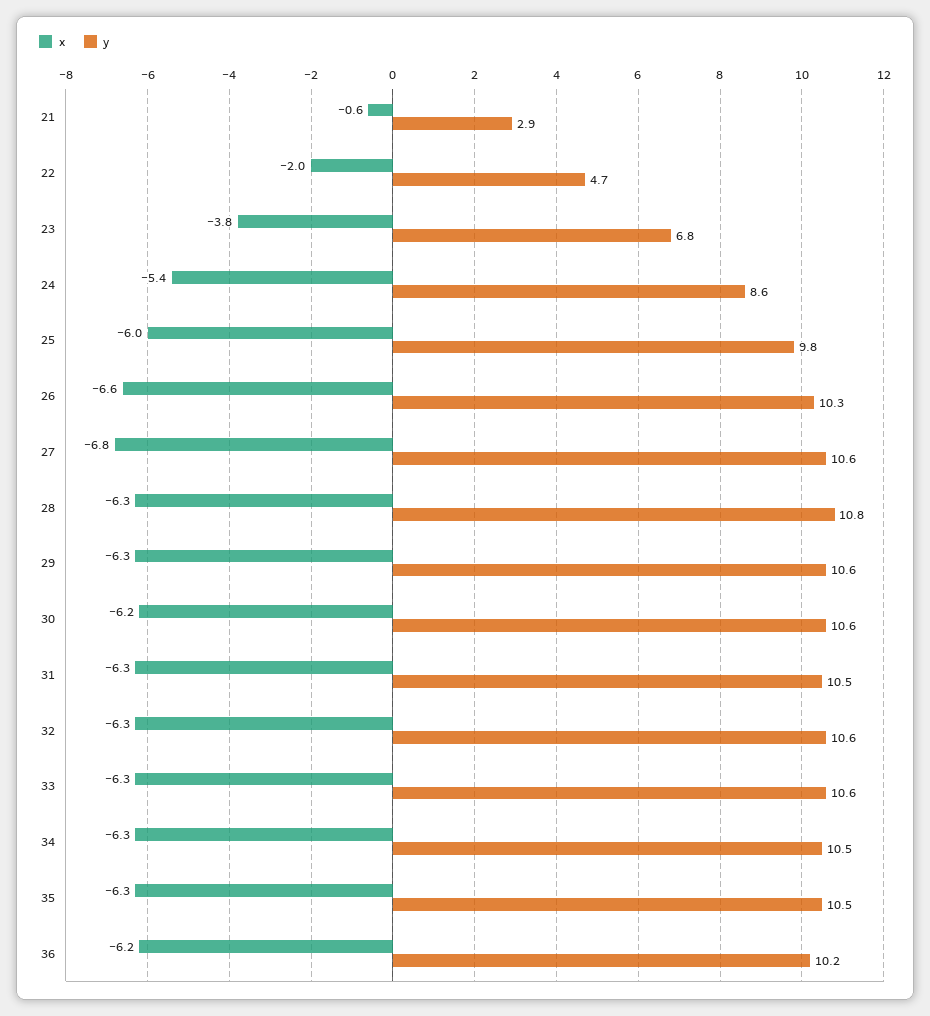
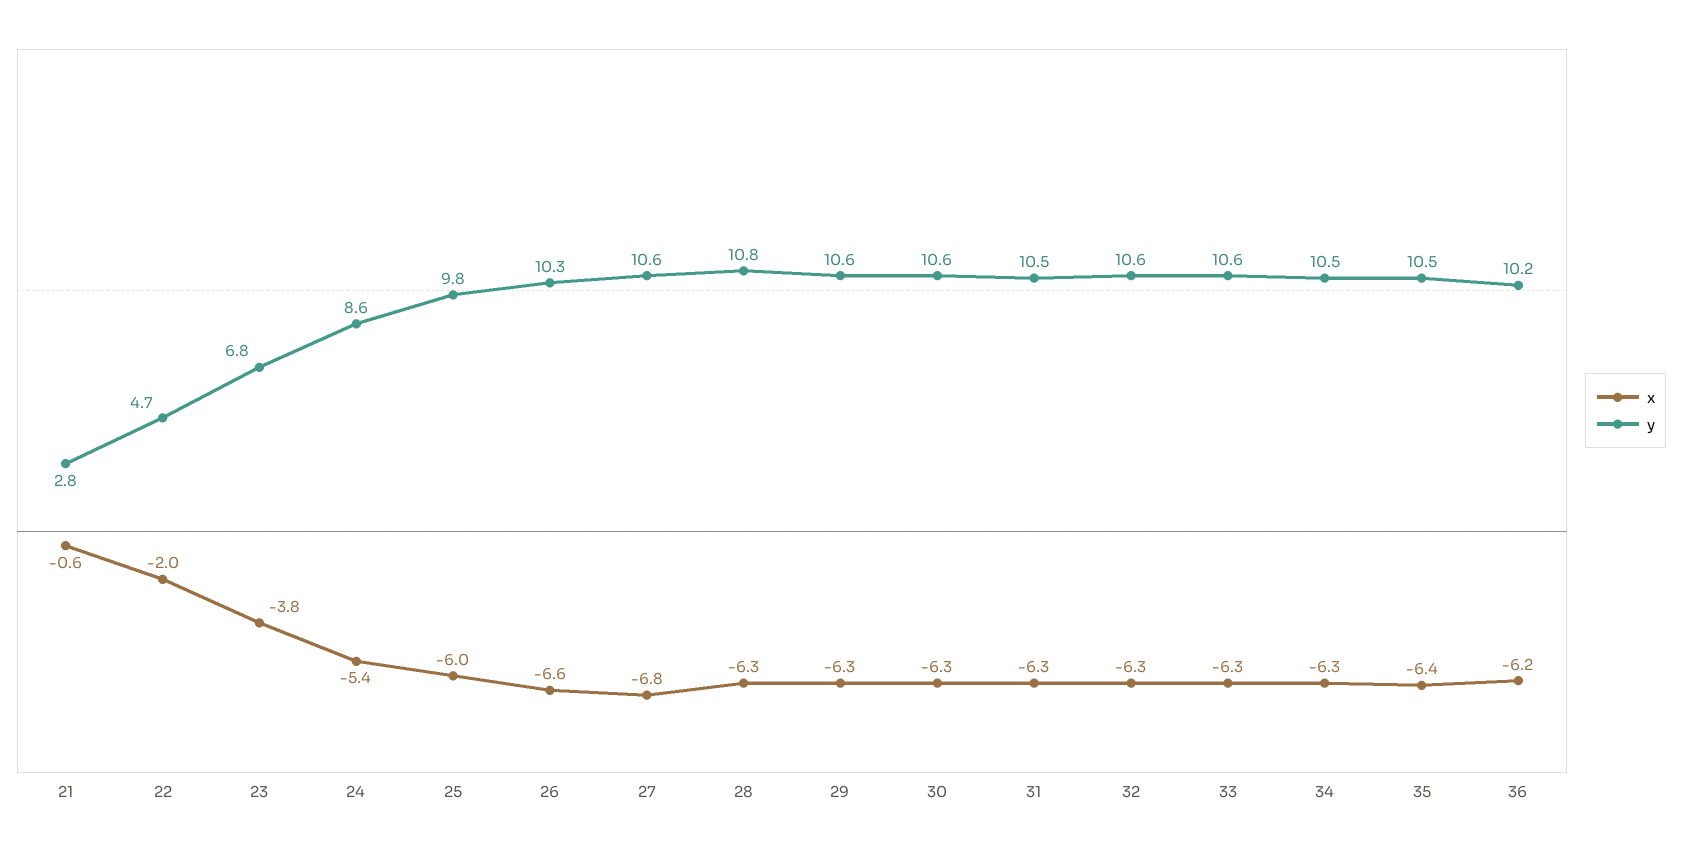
y, 21: 2.9 -> 2.8
x, 30: -6.2 -> -6.3
x, 35: -6.3 -> -6.4

